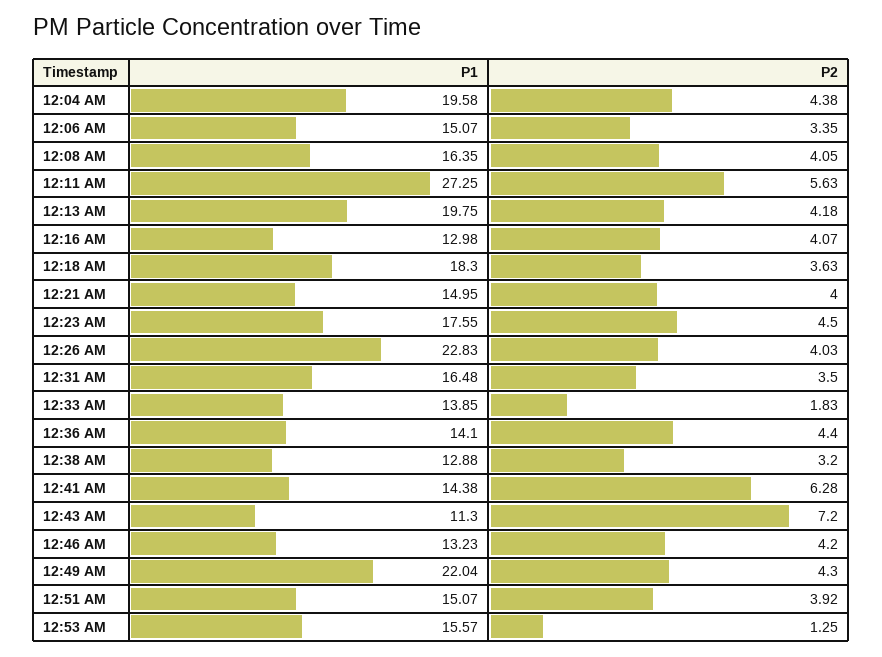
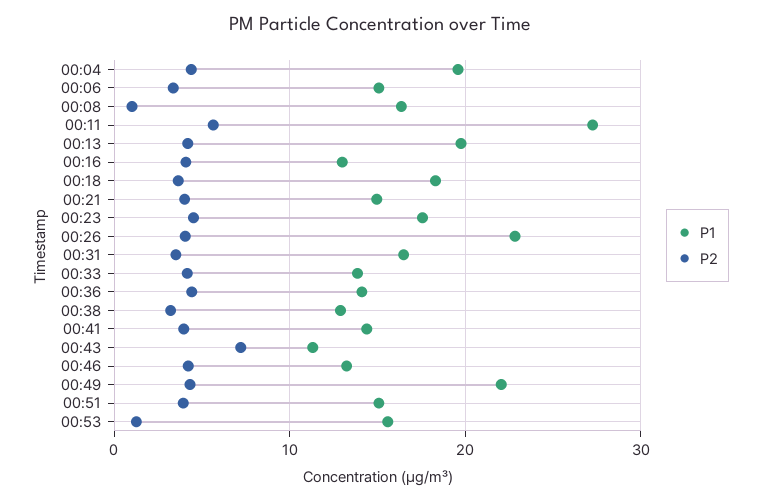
P2, 12:08 AM: 4.05 -> 1
P2, 12:33 AM: 1.83 -> 4
P2, 12:41 AM: 6.28 -> 4

